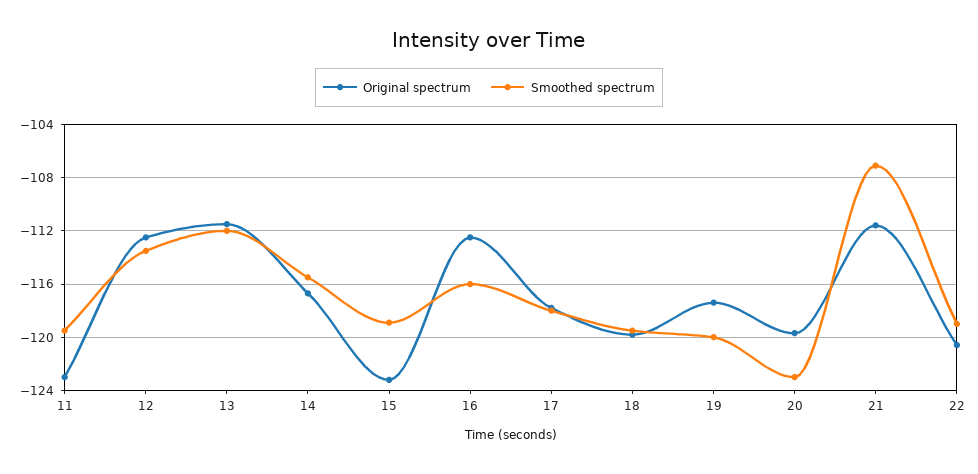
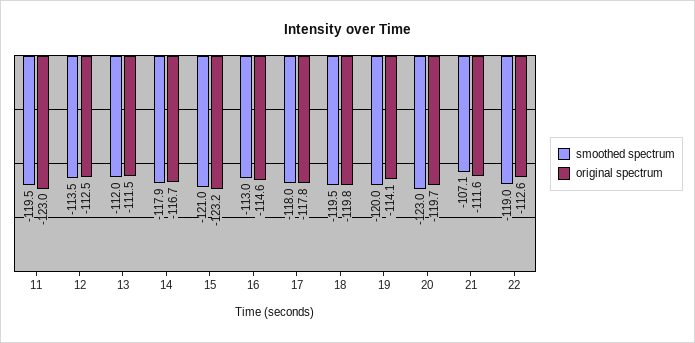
Smoothed spectrum, 14: -115.5 -> -117.9
Smoothed spectrum, 15: -119 -> -121
Original spectrum, 16: -112.5 -> -114.6
Smoothed spectrum, 16: -116 -> -113
Original spectrum, 19: -117.5 -> -114.1
Original spectrum, 22: -120.5 -> -112.6

